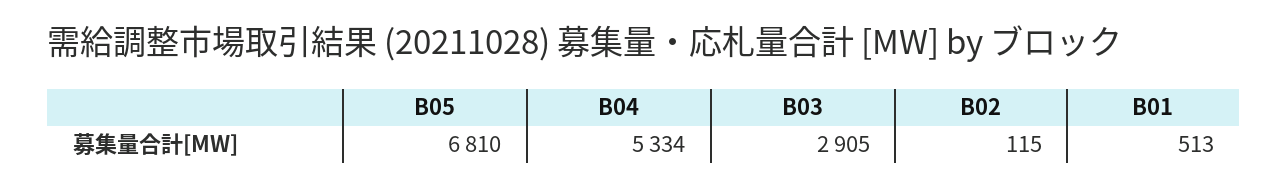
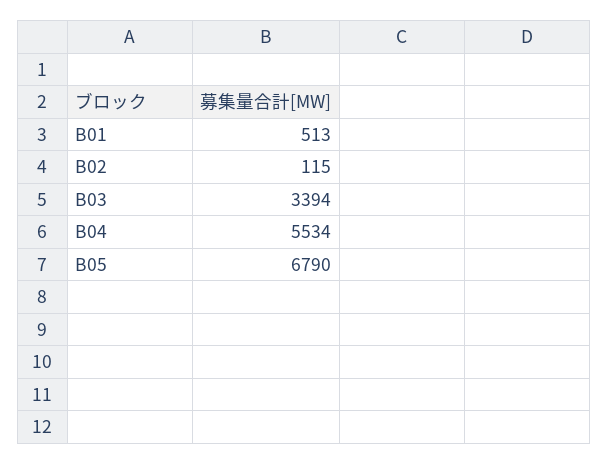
B05: 6810 -> 6790
B04: 5334 -> 5534
B03: 2905 -> 3394

